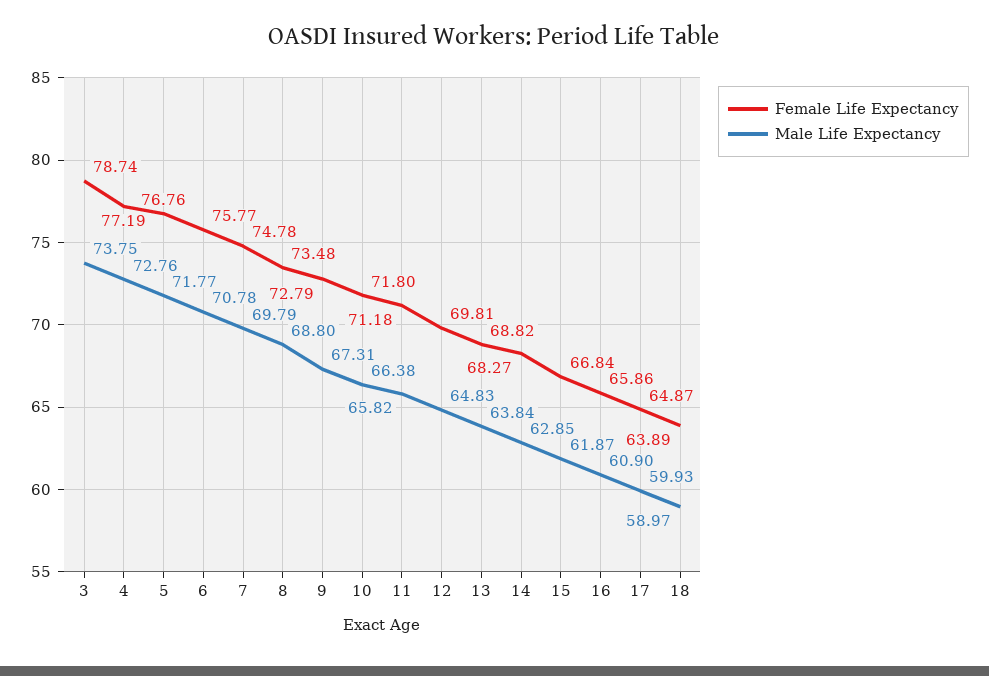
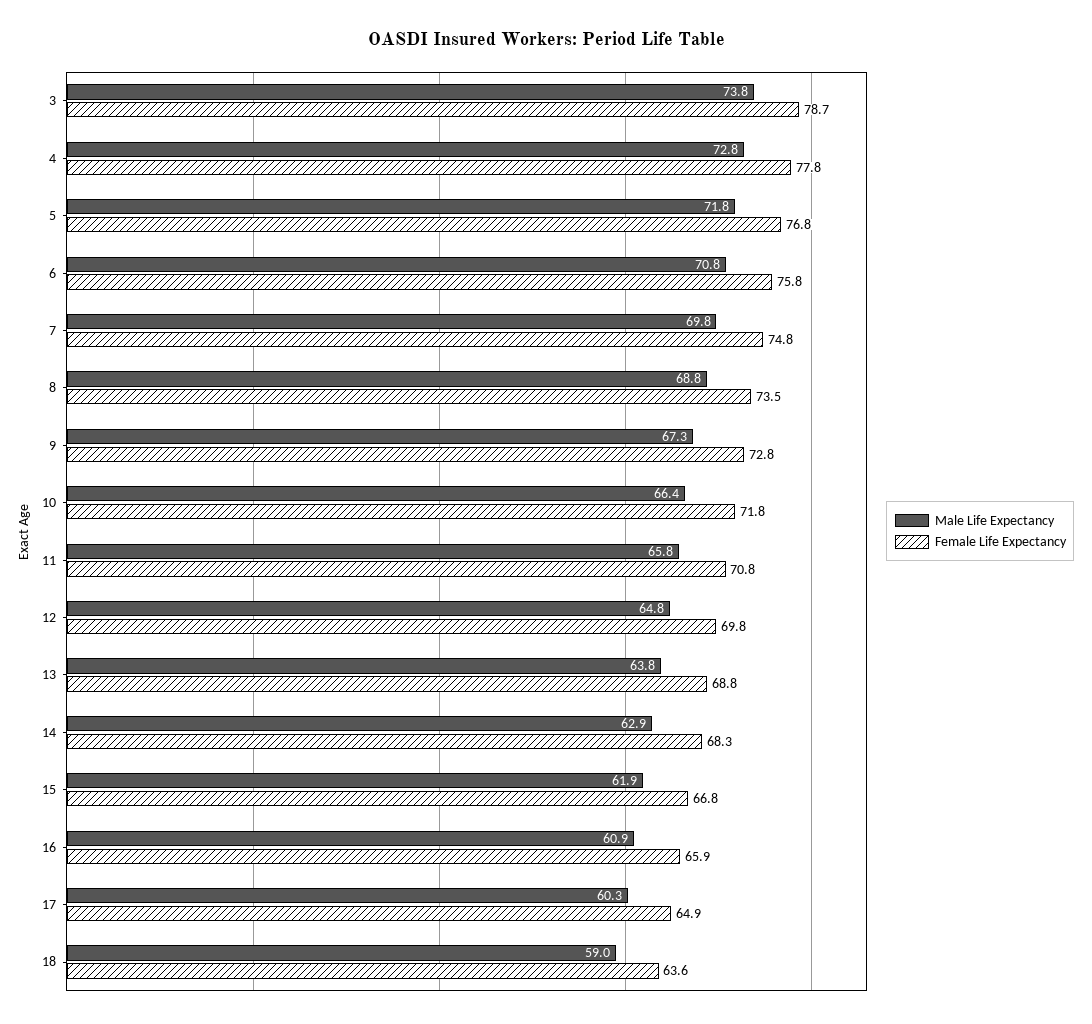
Female Life Expectancy, 4: 77.19 -> 77.8
Female Life Expectancy, 11: 71.18 -> 70.8
Male Life Expectancy, 17: 59.93 -> 60.3
Female Life Expectancy, 18: 63.89 -> 63.6

